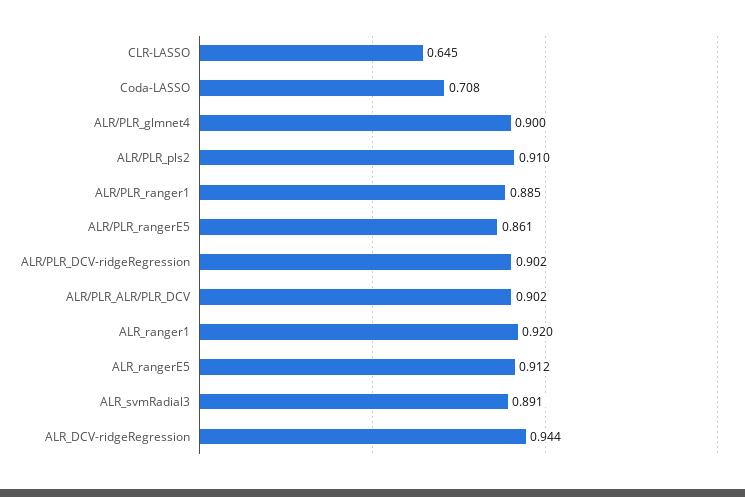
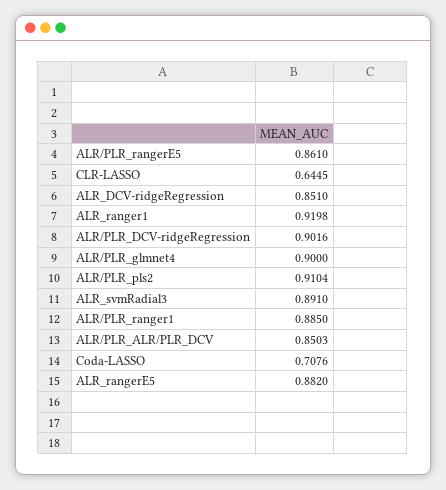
ALR/PLR_ALR/PLR_DCV: 0.902 -> 0.8503
ALR_rangerE5: 0.912 -> 0.882
ALR_DCV-ridgeRegression: 0.944 -> 0.851

